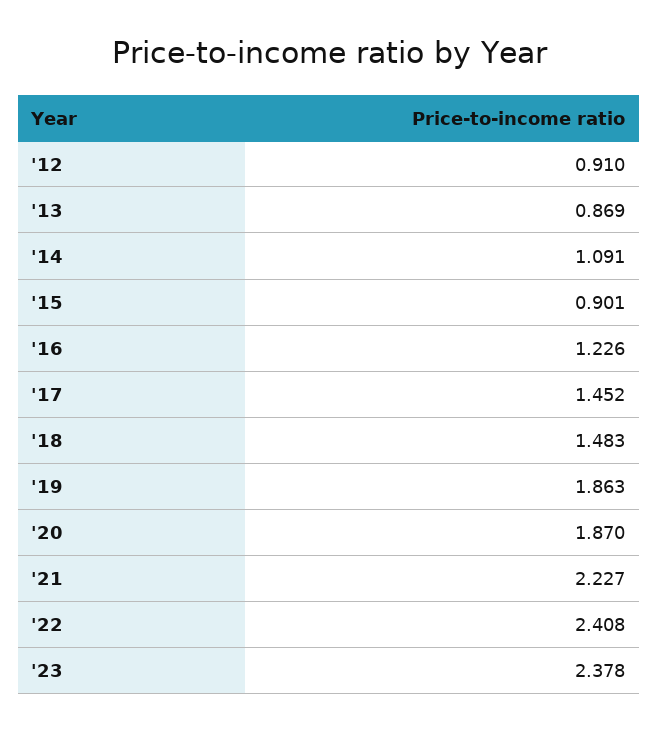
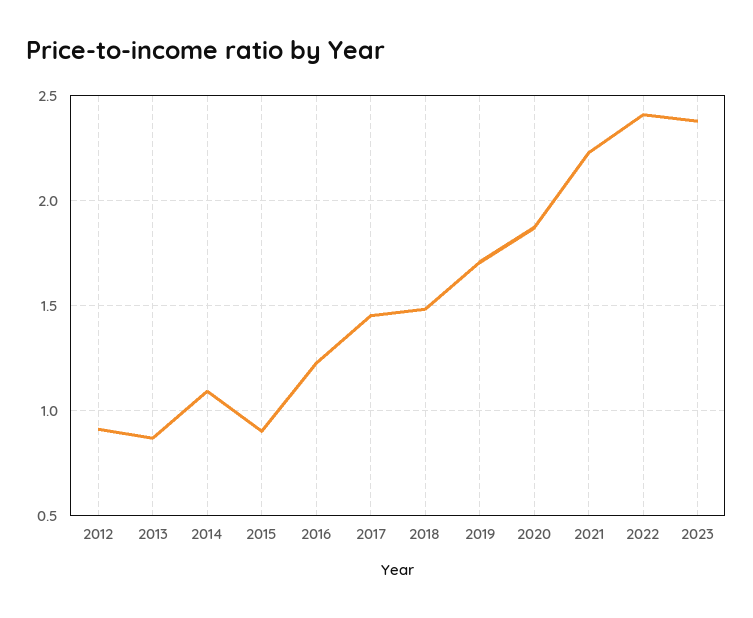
'19: 1.863 -> 1.7

